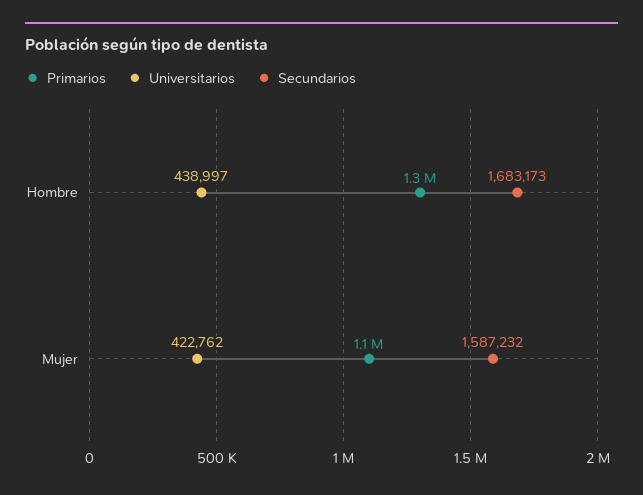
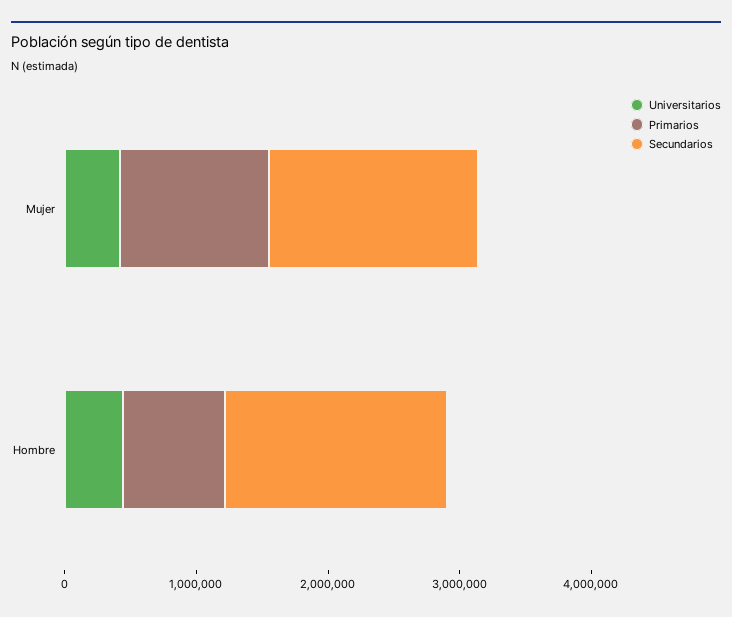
Primarios, Hombre: 1300000 -> 800000

